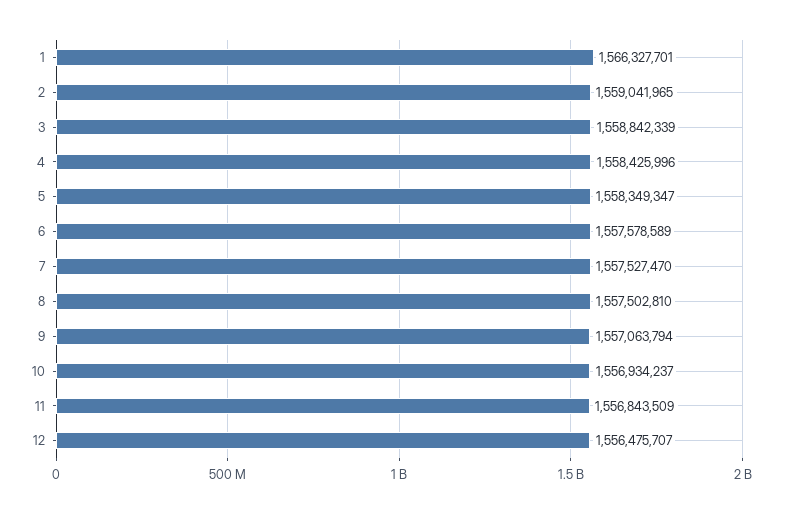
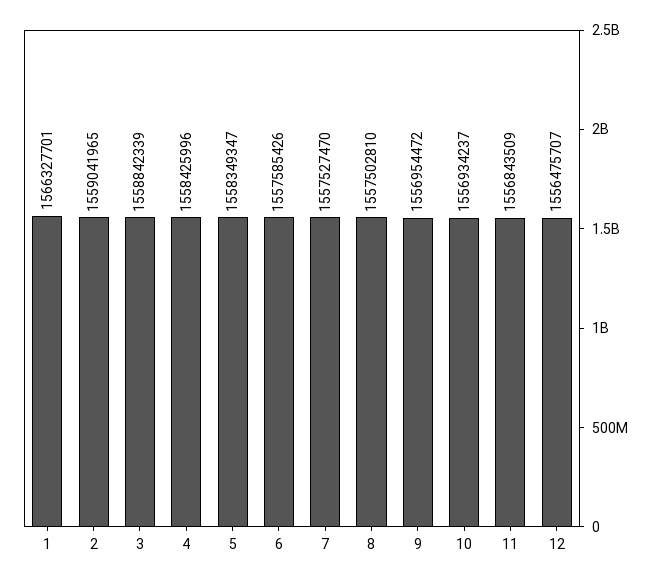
6: 1557578589 -> 1557585426
9: 1557063794 -> 1556954472

